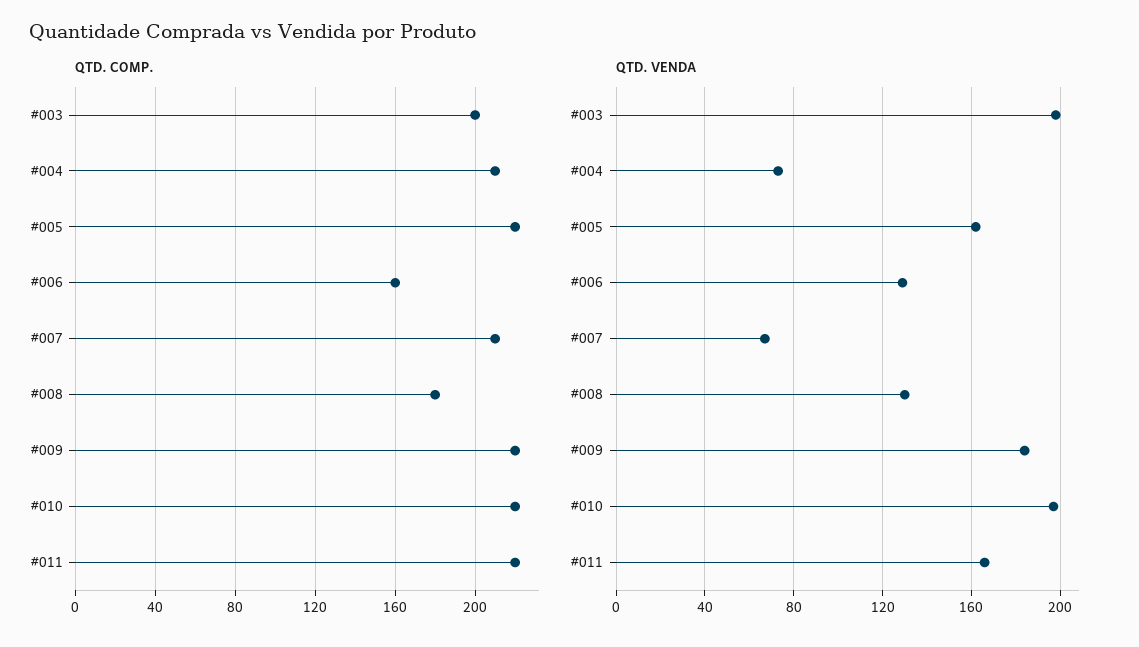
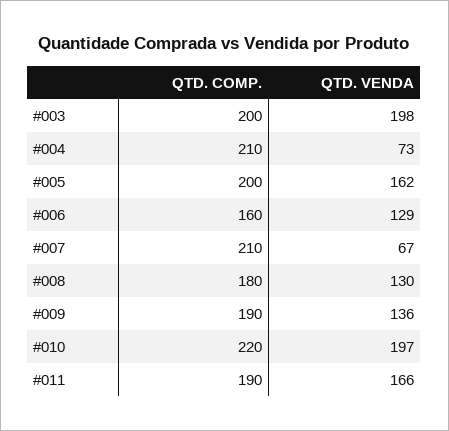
QTD. COMP., #005: 220 -> 200
QTD. COMP., #009: 220 -> 190
QTD. COMP., #011: 220 -> 190
QTD. VENDA, #009: 185 -> 136

